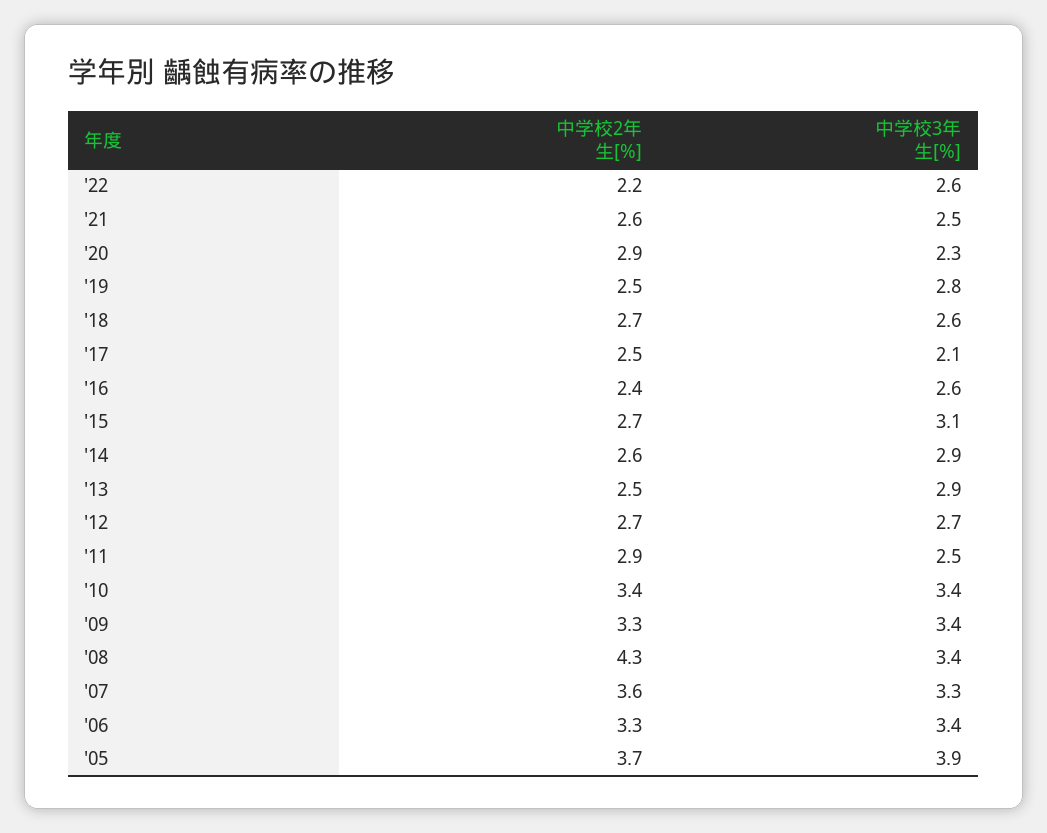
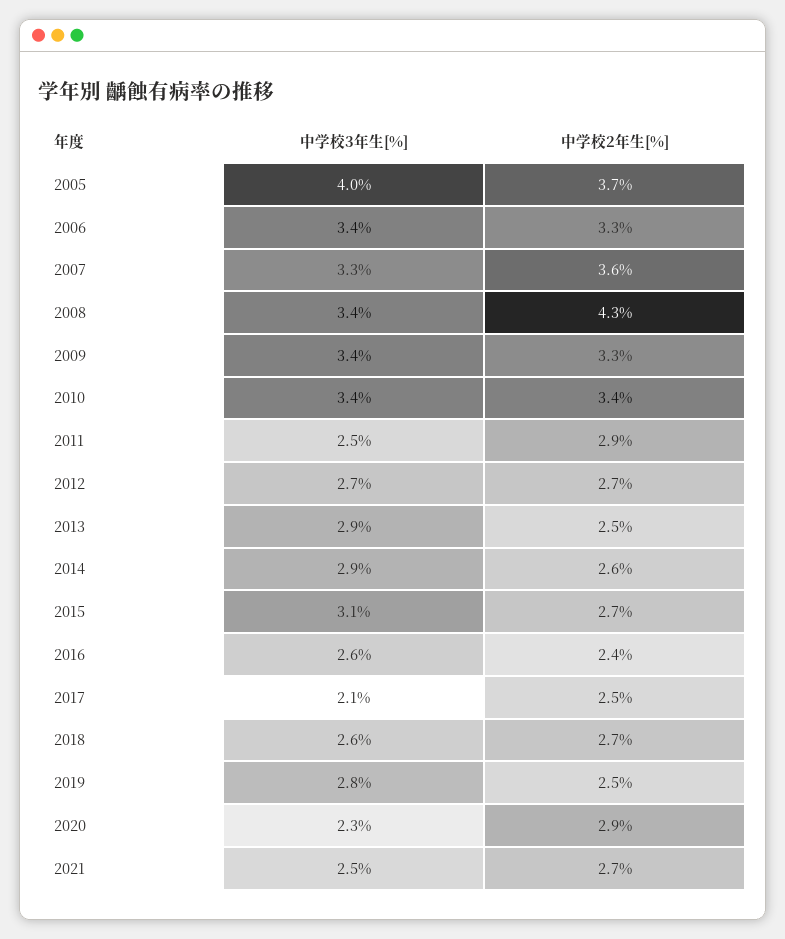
中学校2年生[%], '22: 2.2 -> none
中学校3年生[%], '22: 2.6 -> none
中学校2年生[%], '21: 2.6 -> 2.7
中学校3年生[%], '05: 3.9 -> 4

